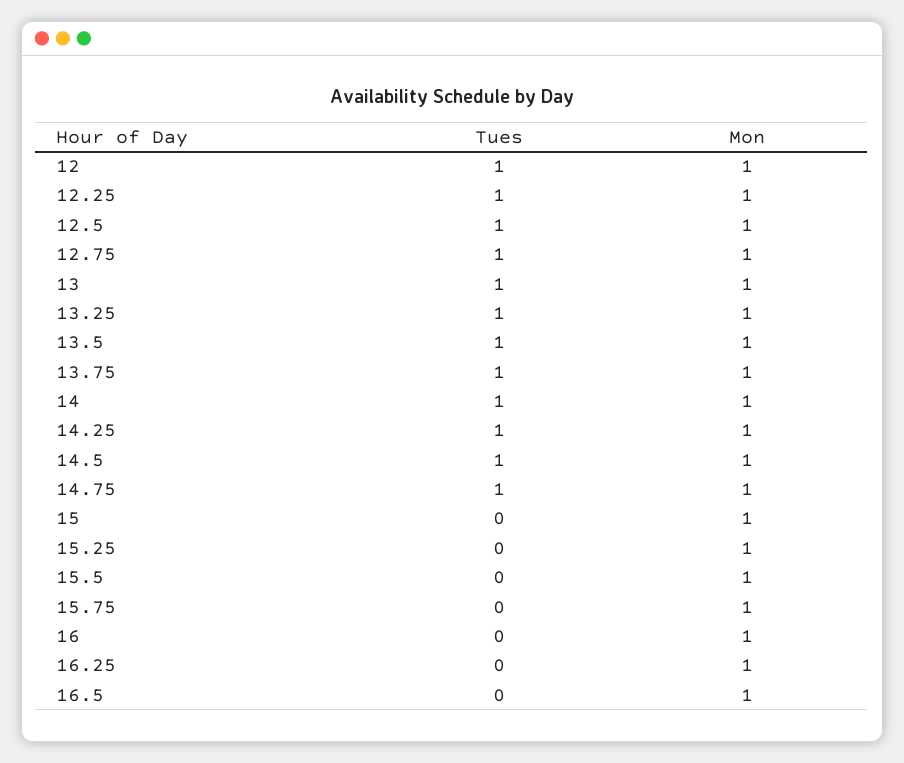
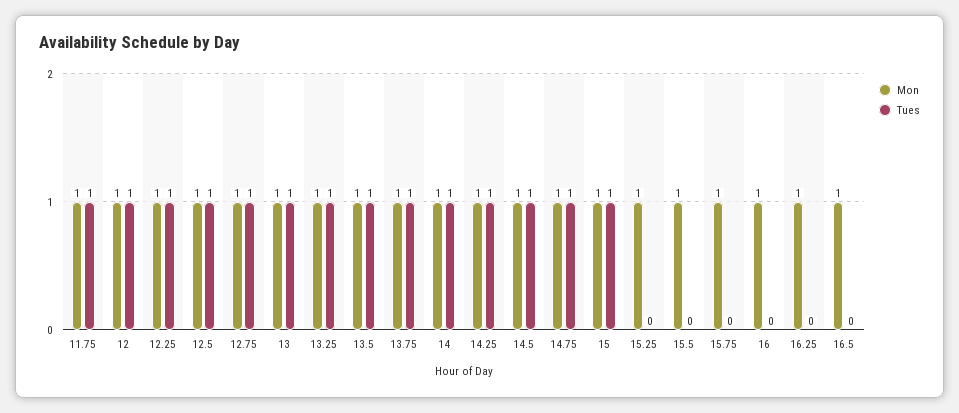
Tues, 15: 0 -> 1
Mon, 11.75: none -> 1
Tues, 11.75: none -> 1

